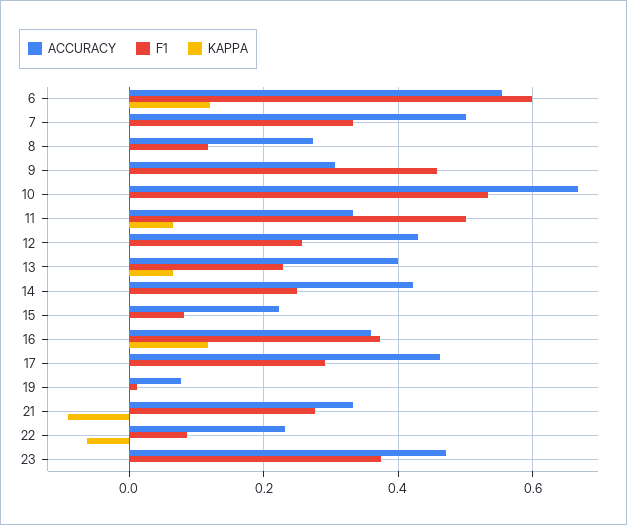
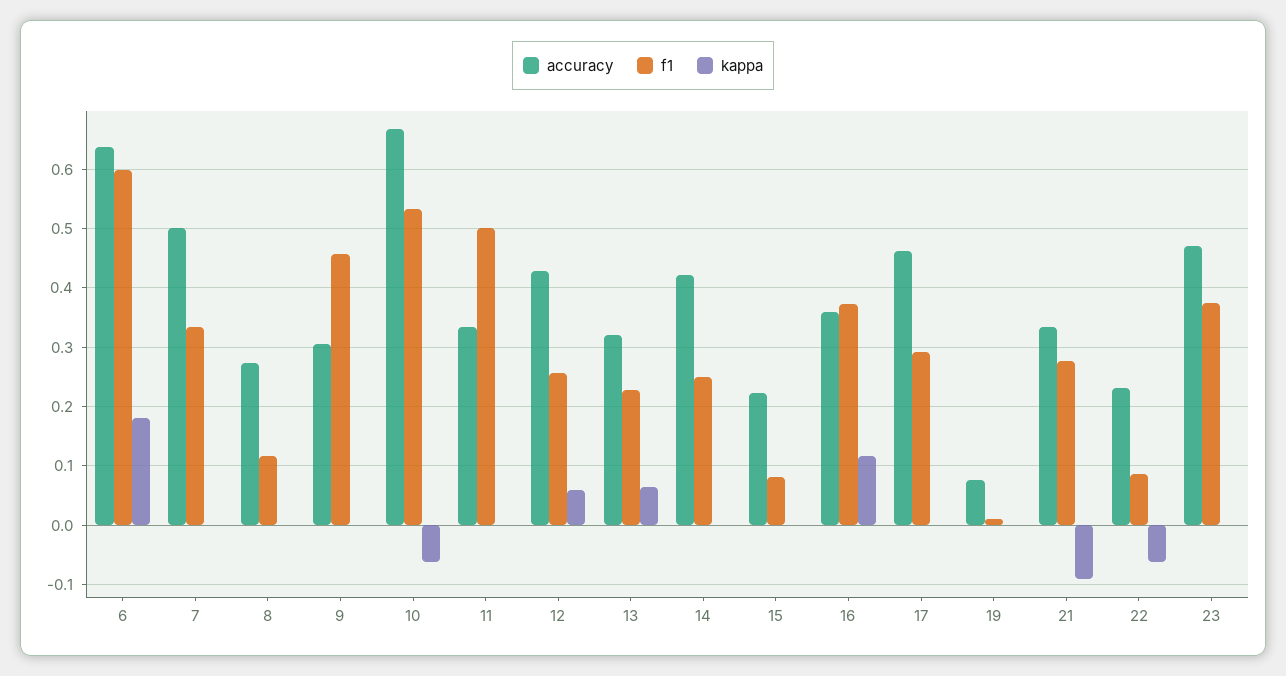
ACCURACY, 6: 0.56 -> 0.64
KAPPA, 6: 0.12 -> 0.18
KAPPA, 10: 0 -> -0.06
KAPPA, 11: 0.06 -> 0
KAPPA, 12: 0 -> 0.06
ACCURACY, 13: 0.4 -> 0.32

